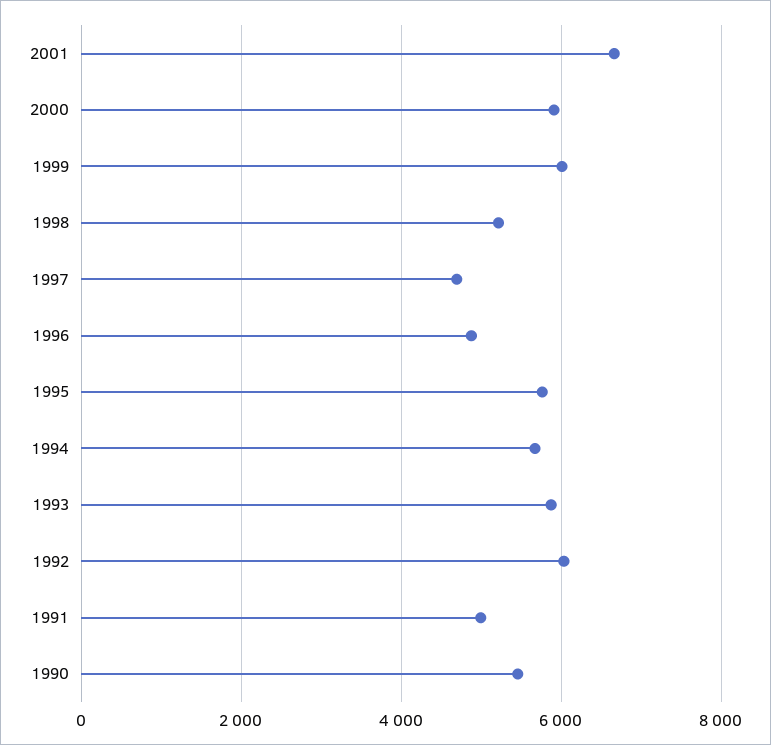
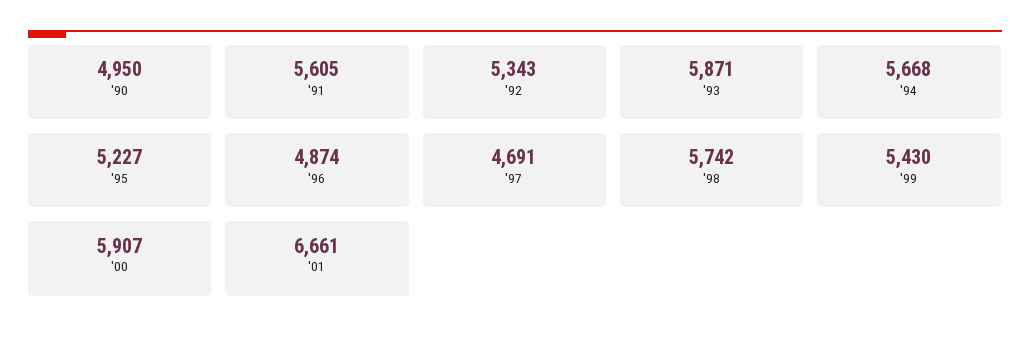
1999: 6000 -> 5430
1998: 5200 -> 5742
1995: 5800 -> 5227
1992: 6000 -> 5343
1991: 5000 -> 5605
1990: 5400 -> 4950

